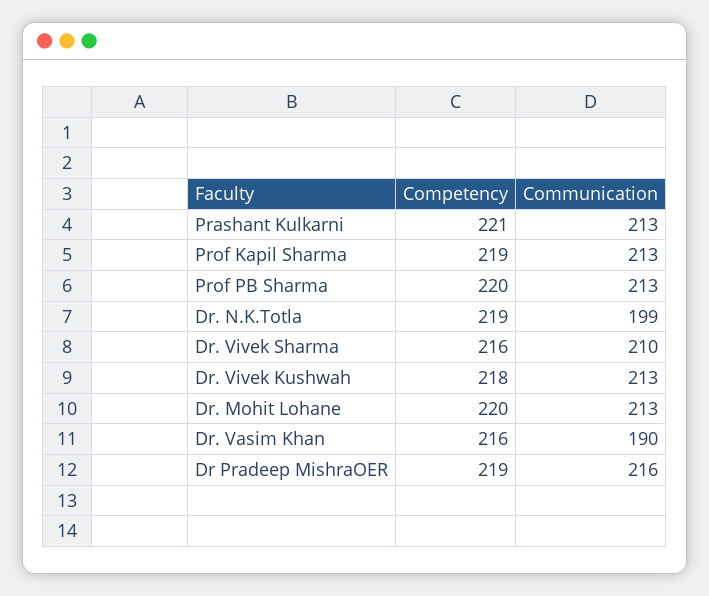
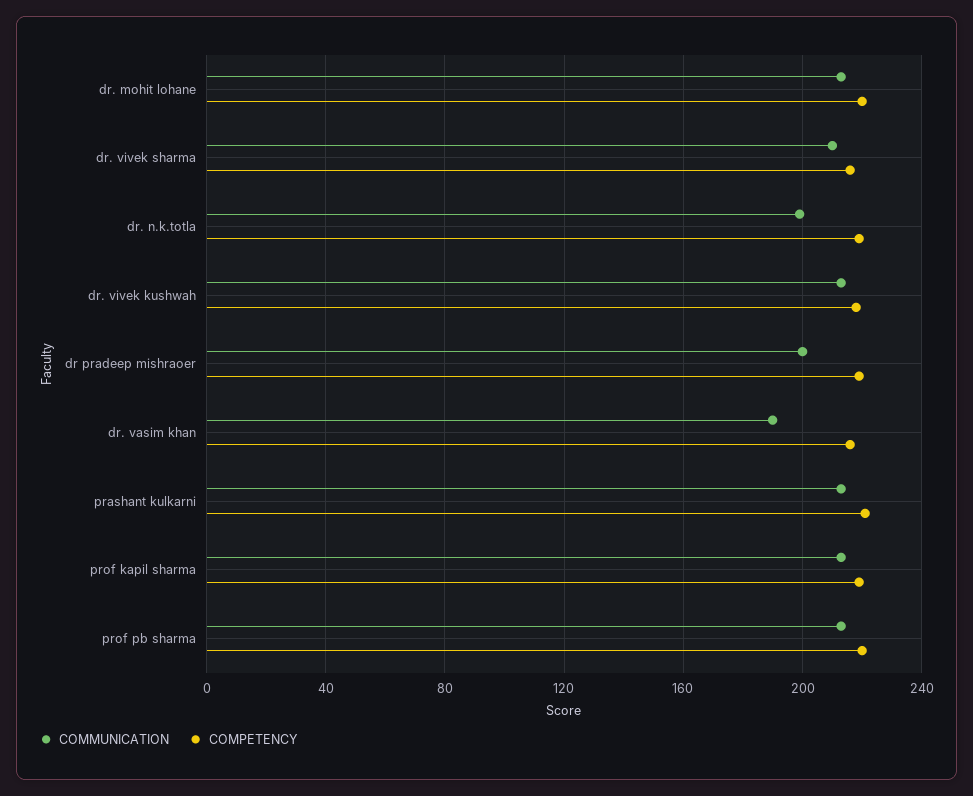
Communication, Dr Pradeep MishraOER: 216 -> 200

